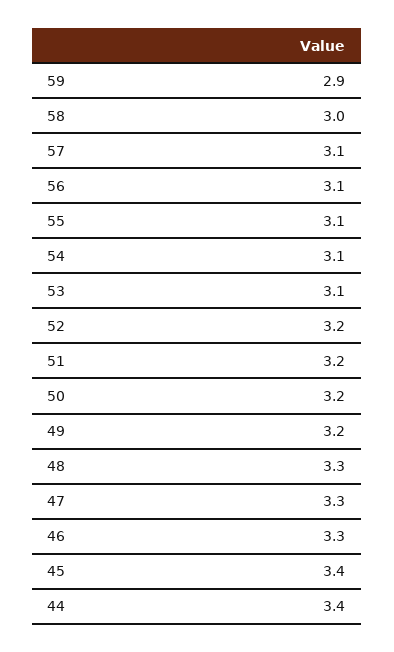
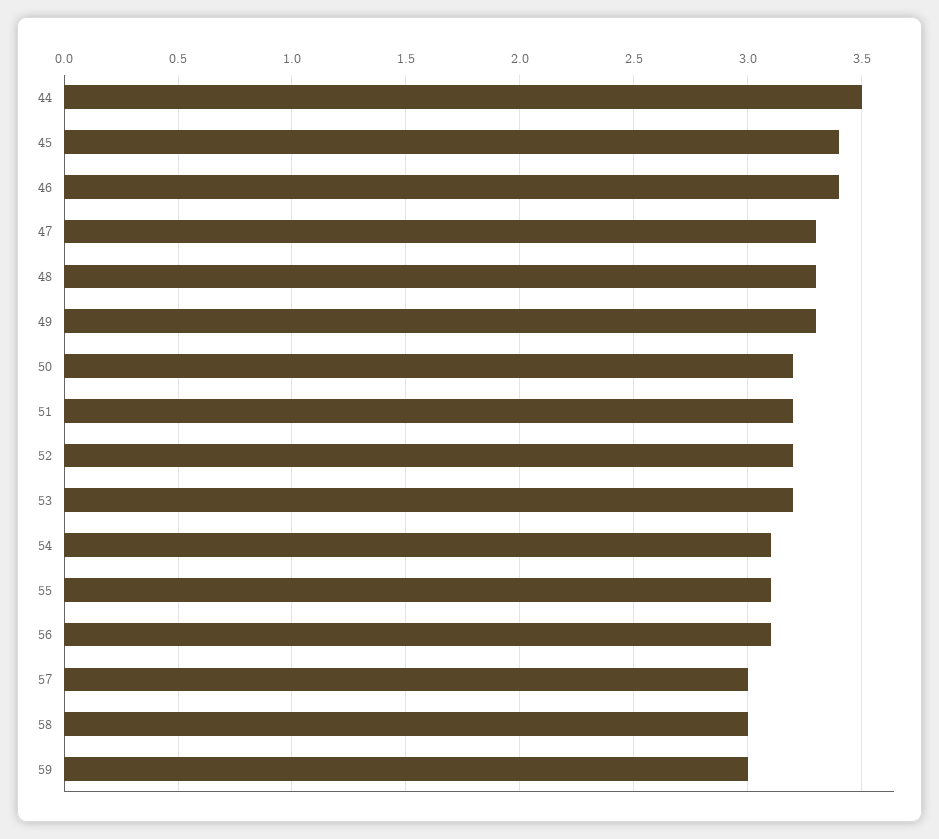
59: 2.9 -> 3
57: 3.1 -> 3
53: 3.1 -> 3.2
49: 3.2 -> 3.3
46: 3.3 -> 3.4
44: 3.4 -> 3.5

